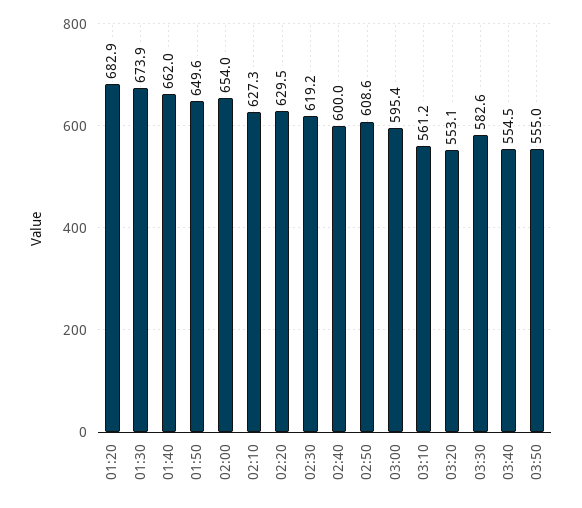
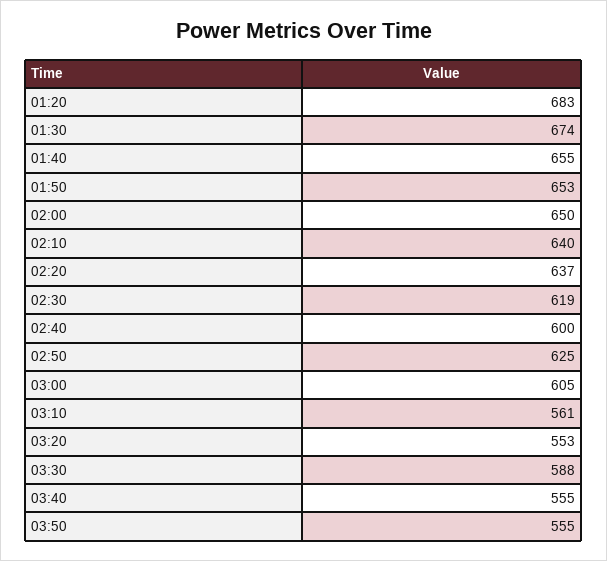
01:40: 662 -> 655
01:50: 649.6 -> 653
02:00: 654 -> 650
02:10: 627.3 -> 640
02:20: 629.5 -> 637
02:50: 608.6 -> 625
03:00: 595.4 -> 605
03:30: 582.6 -> 588

